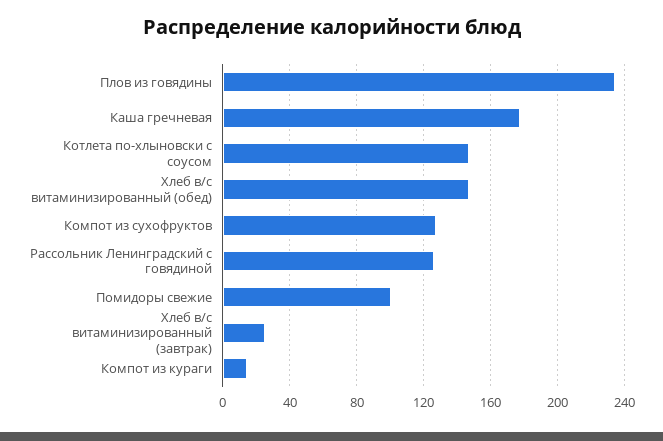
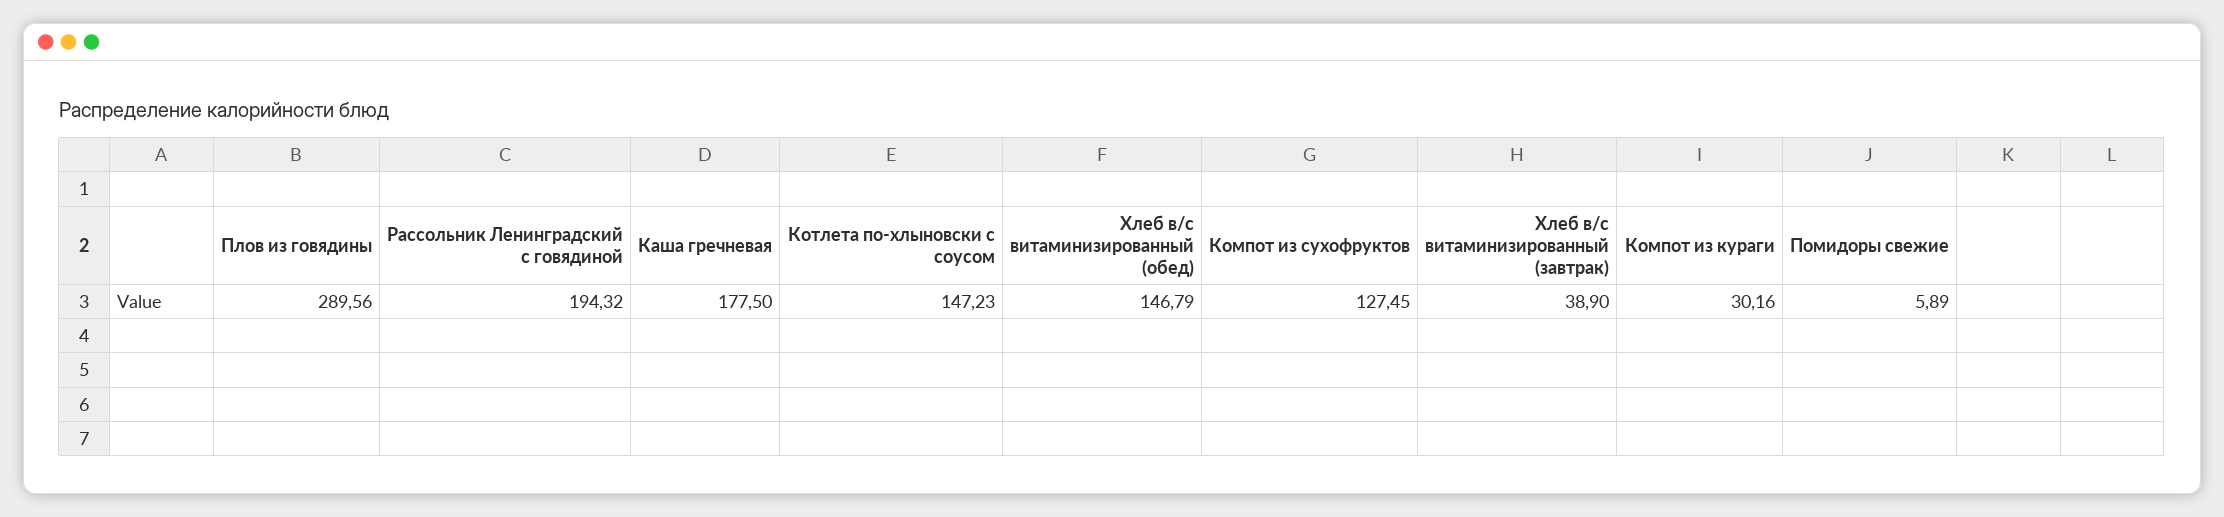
Плов из говядины: 235 -> 289.56
Рассольник Ленинградский с говядиной: 125 -> 194.32
Помидоры свежие: 100 -> 5.89
Хлеб в/с витаминизированный (завтрак): 25 -> 38.9
Компот из кураги: 15 -> 30.16

